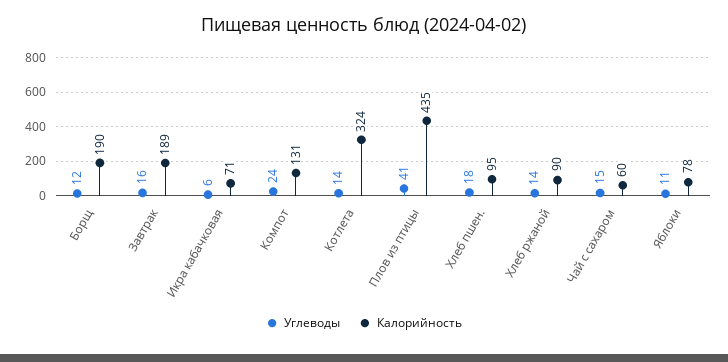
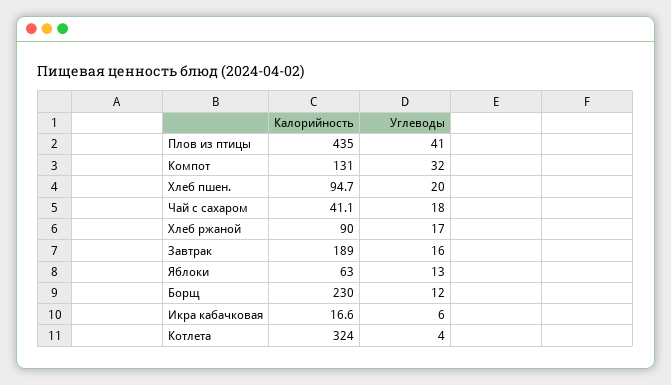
Калорийность, Борщ: 190 -> 230
Калорийность, Икра кабачковая: 71 -> 16.6
Углеводы, Компот: 24 -> 32
Углеводы, Котлета: 14 -> 4
Углеводы, Хлеб пшен.: 18 -> 20
Углеводы, Хлеб ржаной: 14 -> 17
Углеводы, Чай с сахаром: 15 -> 18
Калорийность, Чай с сахаром: 60 -> 41.1
Углеводы, Яблоки: 11 -> 13
Калорийность, Яблоки: 78 -> 63

